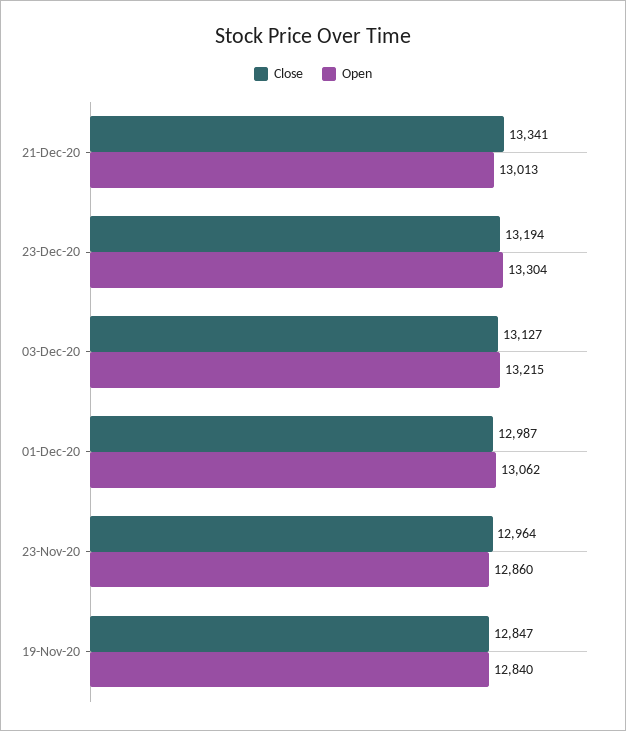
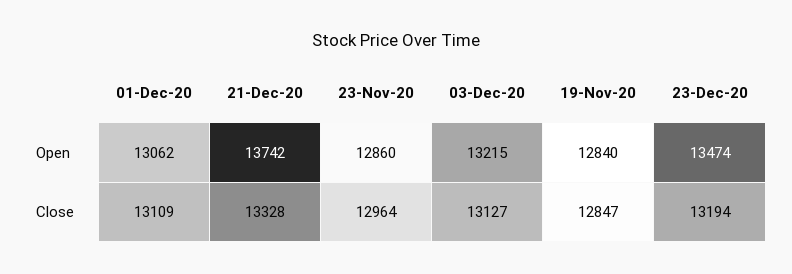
Close, 21-Dec-20: 13341 -> 13328
Open, 21-Dec-20: 13013 -> 13742
Open, 23-Dec-20: 13304 -> 13474
Close, 01-Dec-20: 12987 -> 13109

